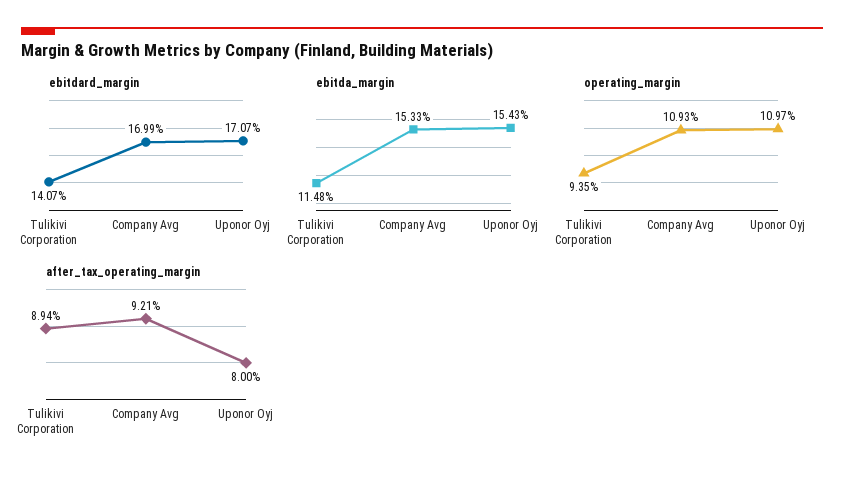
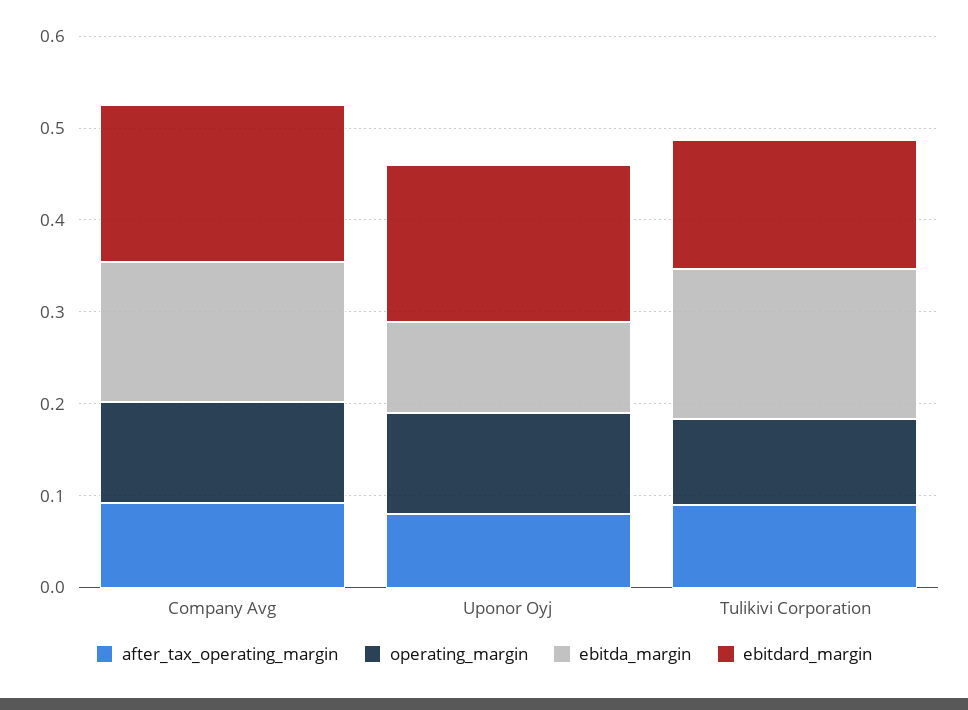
ebitda_margin, Tulikivi Corporation: 0.1148 -> 0.16
ebitda_margin, Uponor Oyj: 0.1543 -> 0.1

